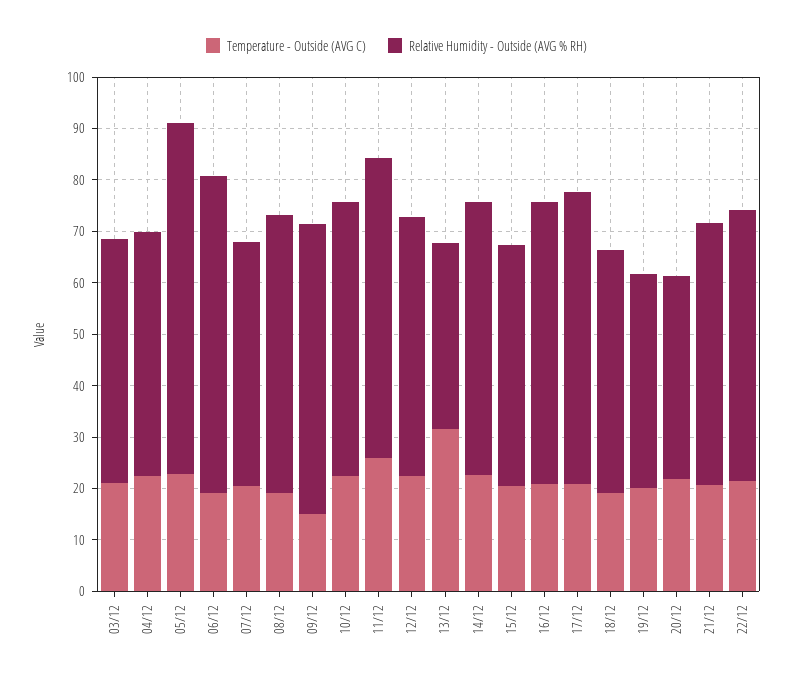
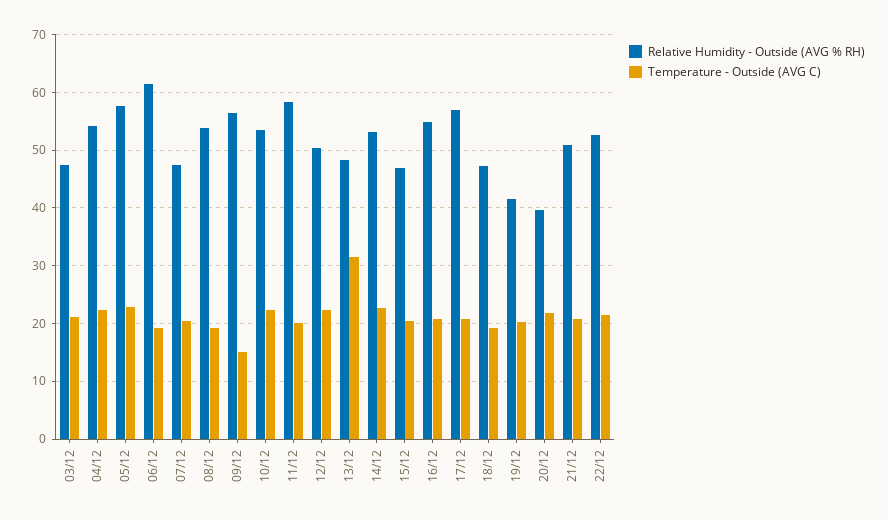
Relative Humidity - Outside (AVG % RH), 04/12: 48 -> 54
Relative Humidity - Outside (AVG % RH), 05/12: 68 -> 58
Temperature - Outside (AVG C), 11/12: 26 -> 20
Relative Humidity - Outside (AVG % RH), 13/12: 36 -> 48

